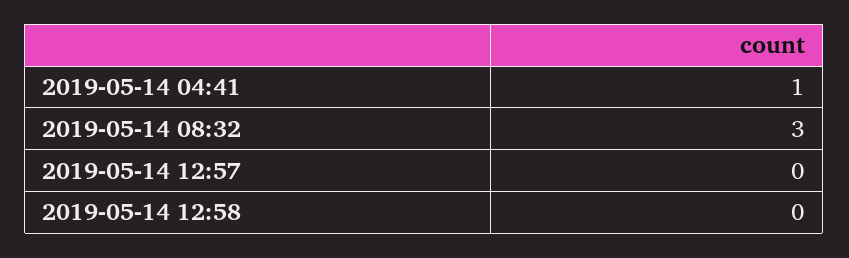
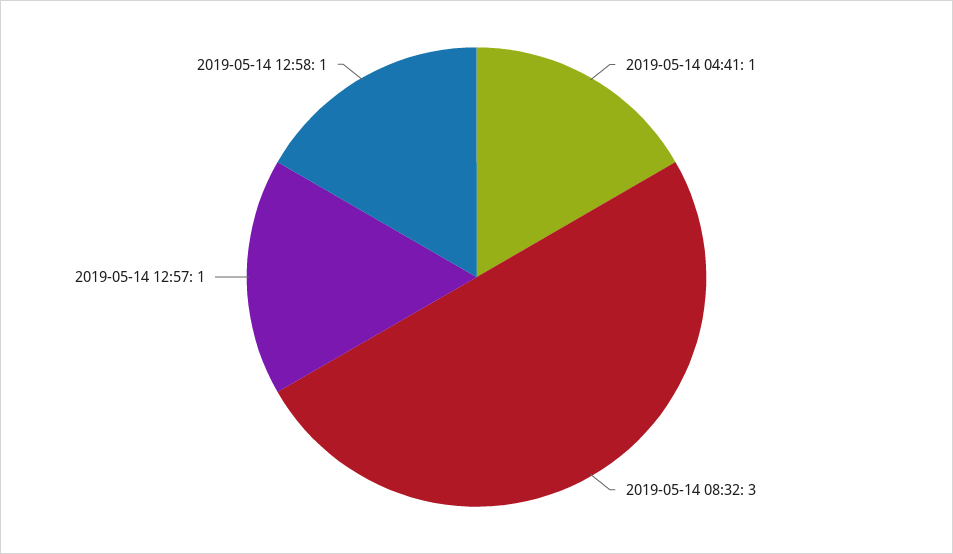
2019-05-14 12:57: 0 -> 1
2019-05-14 12:58: 0 -> 1

